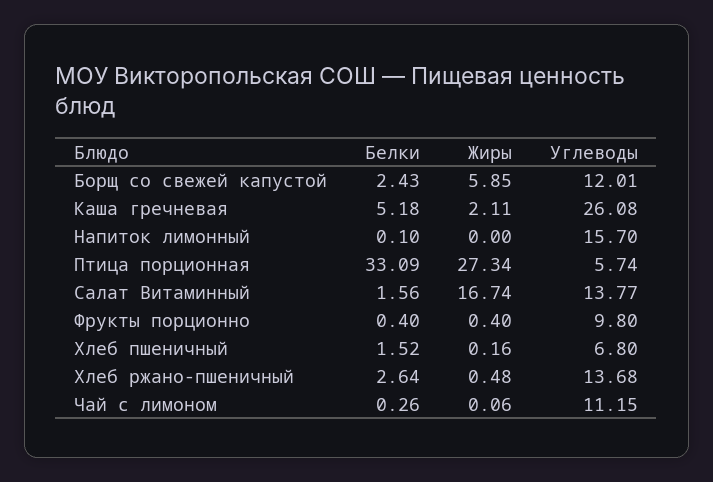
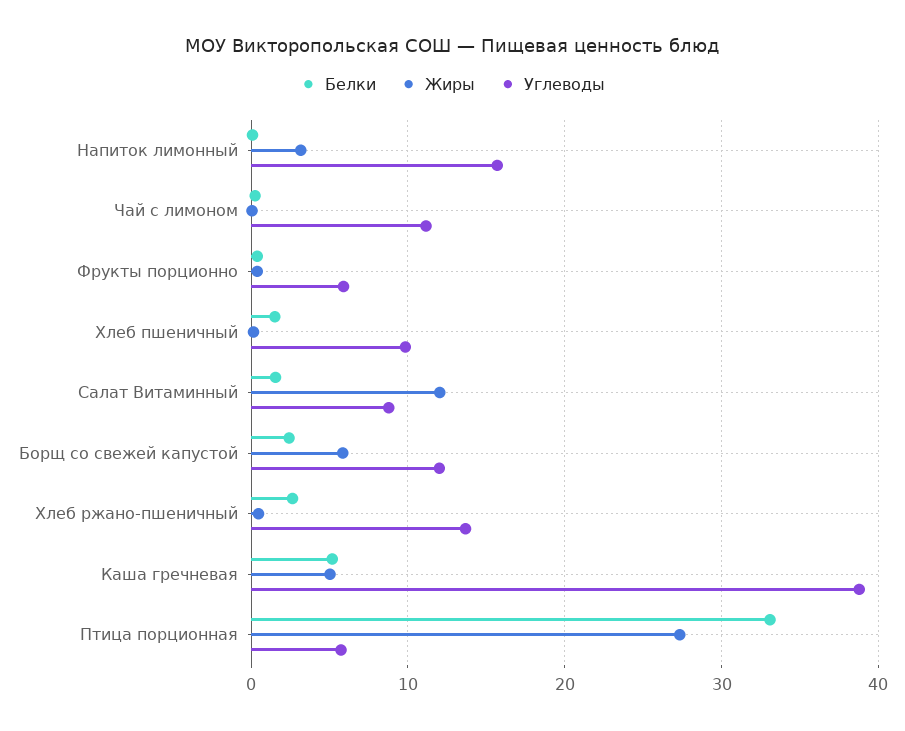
Жиры, Каша гречневая: 2.11 -> 5
Углеводы, Каша гречневая: 26.08 -> 39
Жиры, Напиток лимонный: 0 -> 3
Жиры, Салат Витаминный: 16.74 -> 12
Углеводы, Салат Витаминный: 13.77 -> 9
Углеводы, Фрукты порционно: 9.8 -> 6
Углеводы, Хлеб пшеничный: 6.8 -> 10

